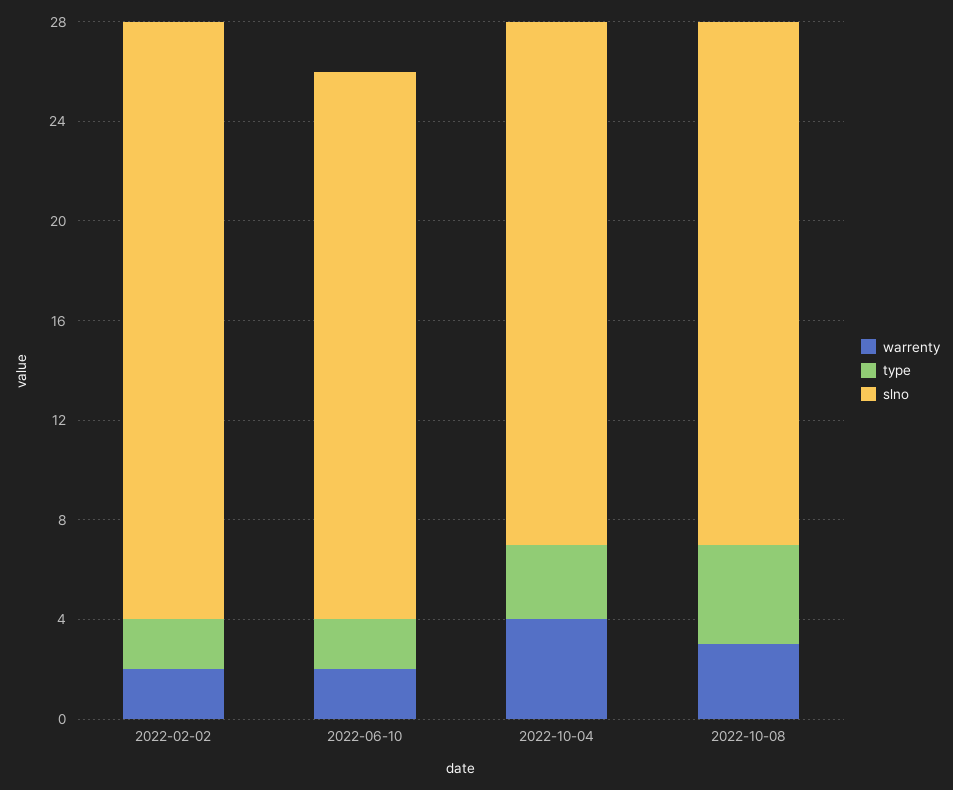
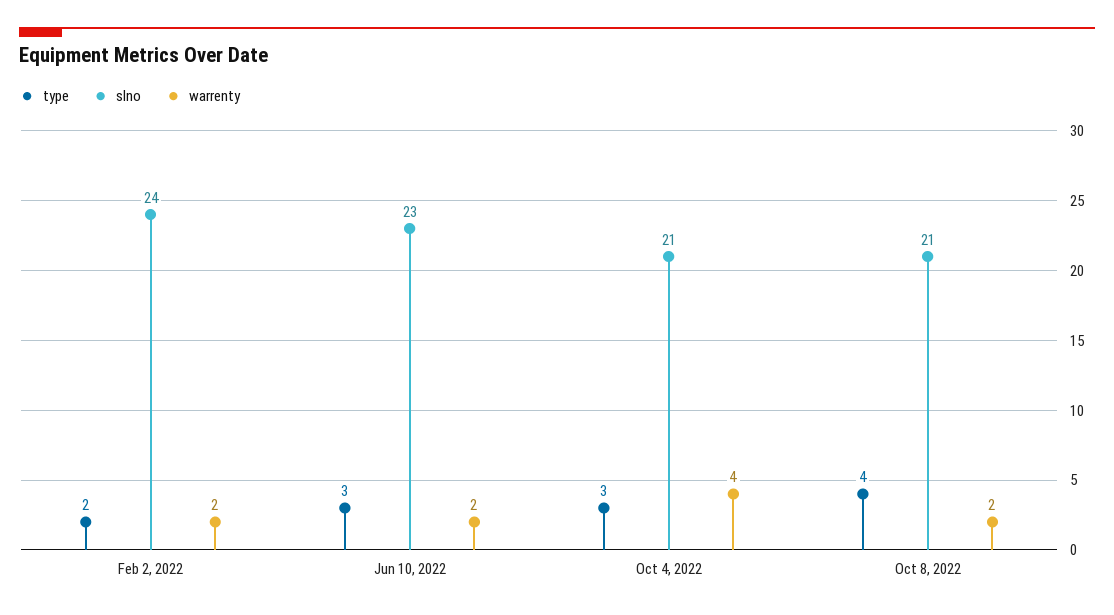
type, 2022-06-10: 2 -> 3
slno, 2022-06-10: 22 -> 23
warrenty, 2022-10-08: 3 -> 2

